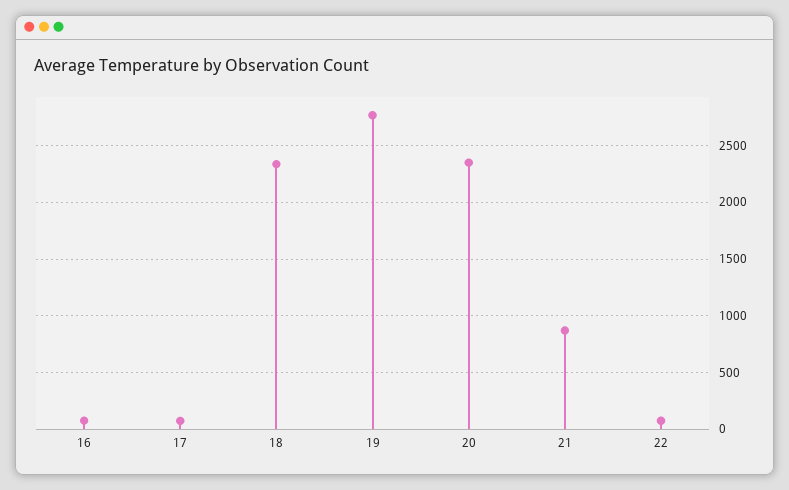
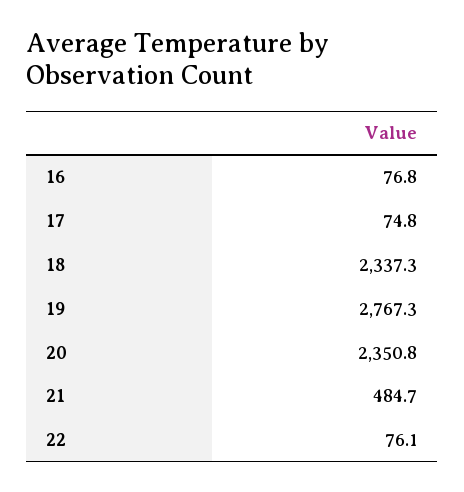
21: 900 -> 484.7

